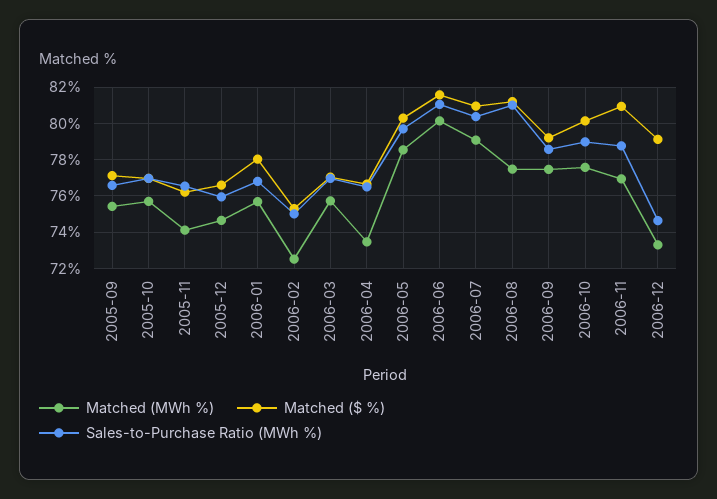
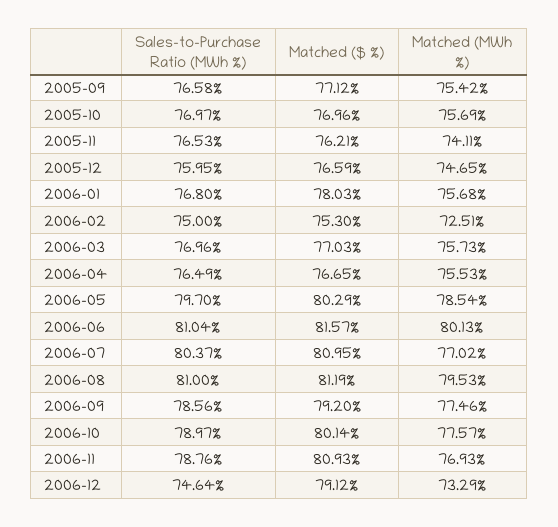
Matched (MWh %), 2006-04: 73.5 -> 75.53
Matched (MWh %), 2006-07: 79 -> 77.02
Matched (MWh %), 2006-08: 77.5 -> 79.53

